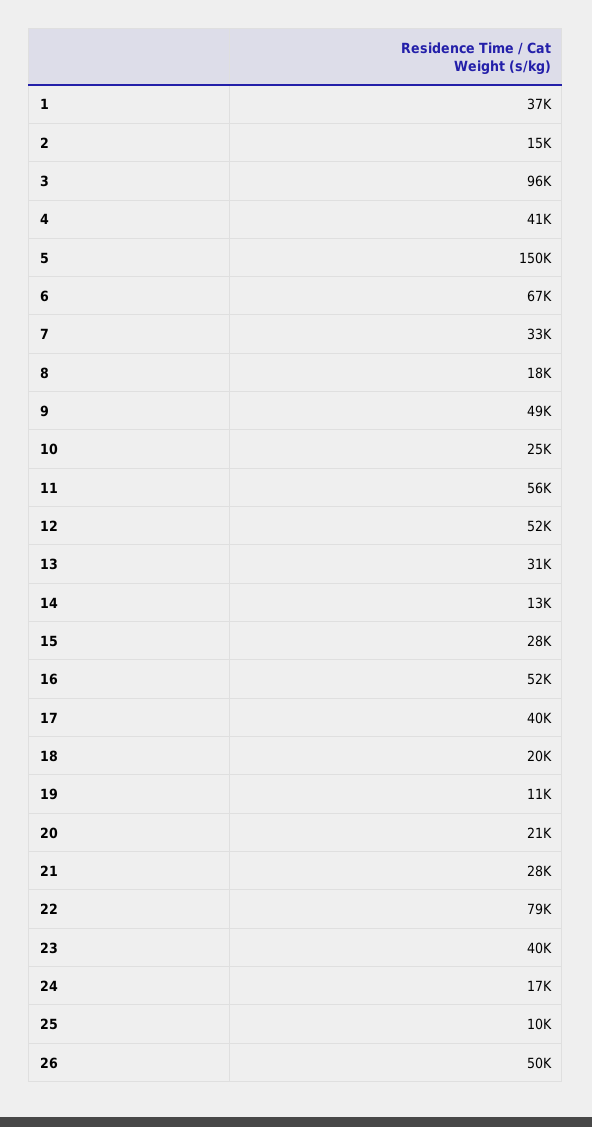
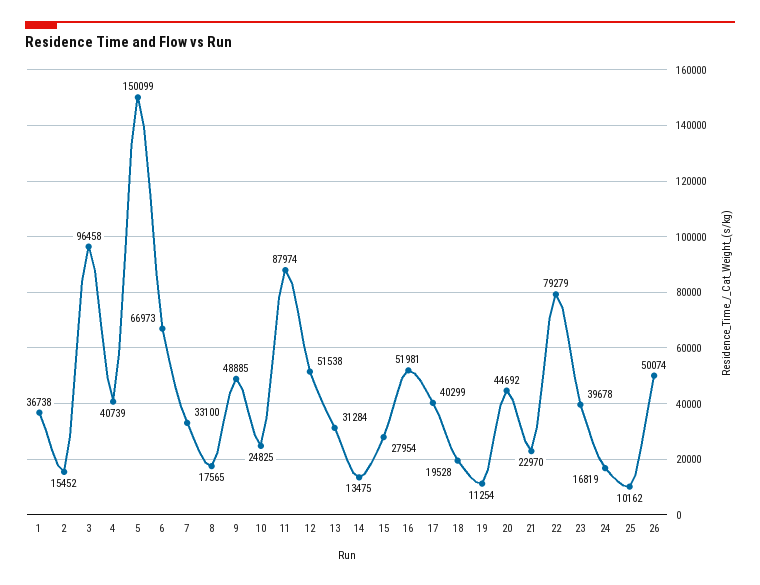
11: 56000 -> 87974
20: 21000 -> 44692
21: 28000 -> 22970

